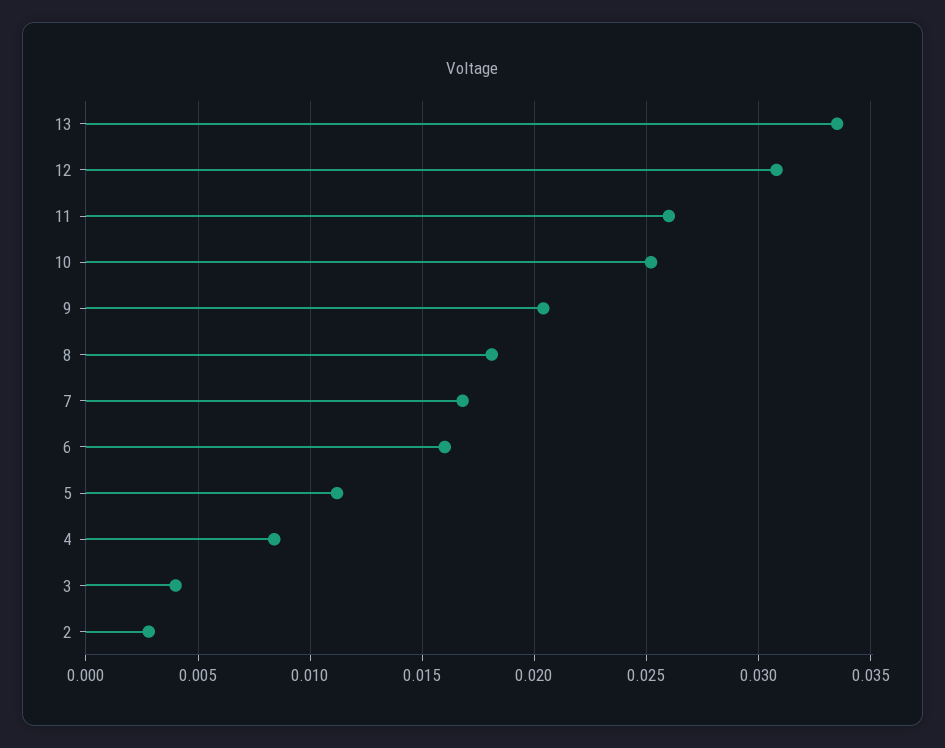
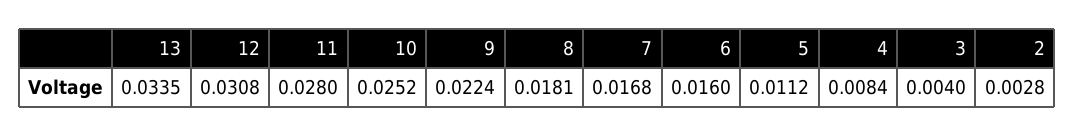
11: 0.026 -> 0.028
9: 0.0205 -> 0.0224

